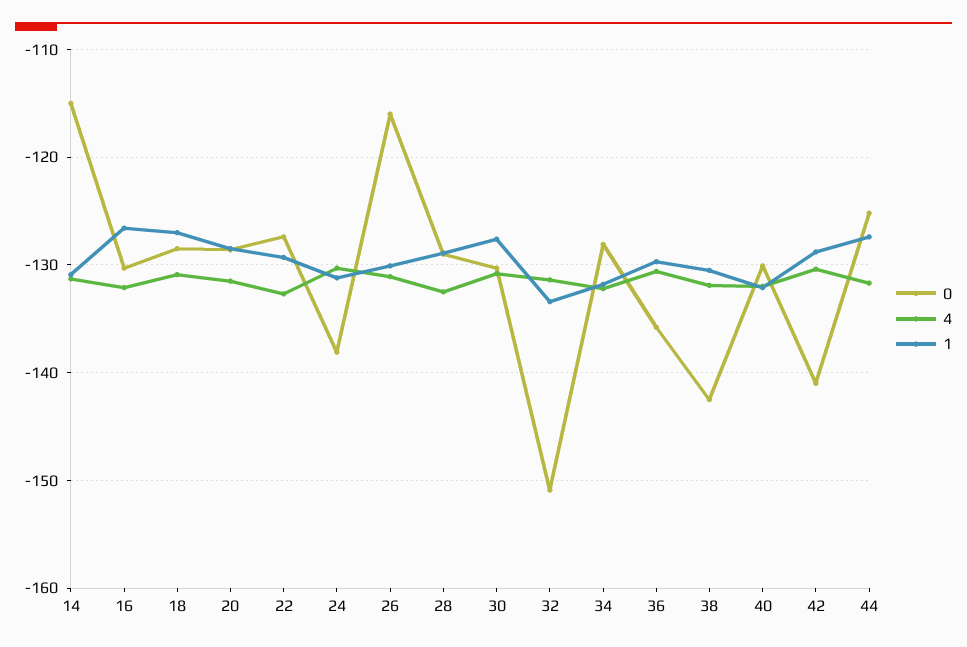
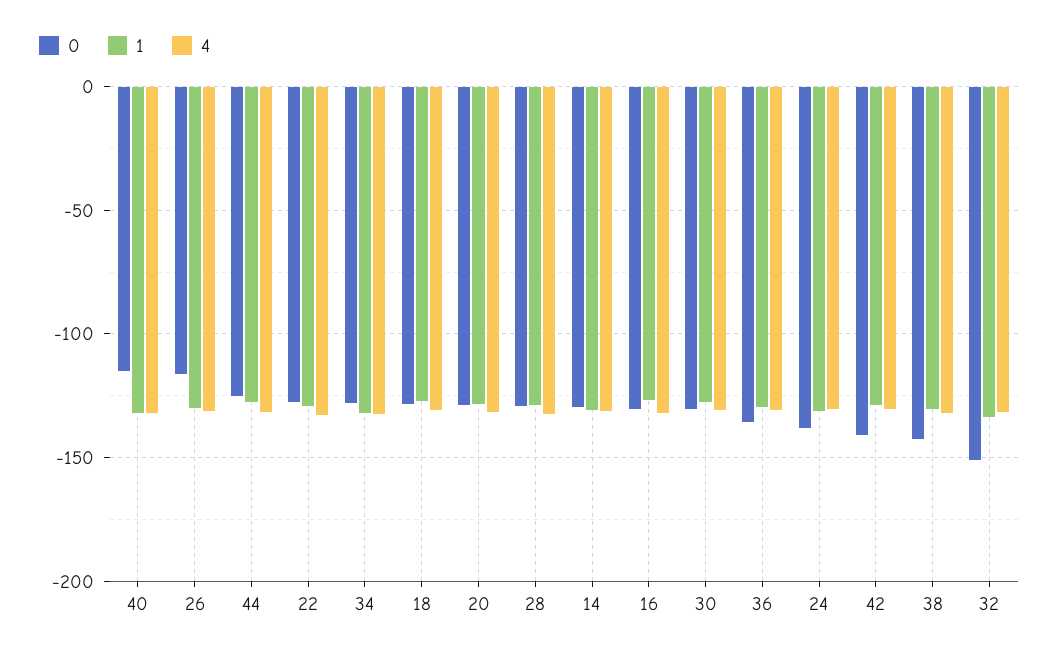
0, 14: -115 -> -130
0, 40: -130 -> -115

